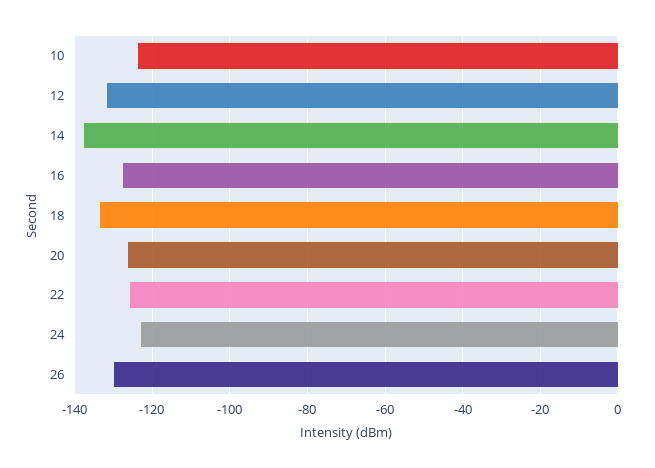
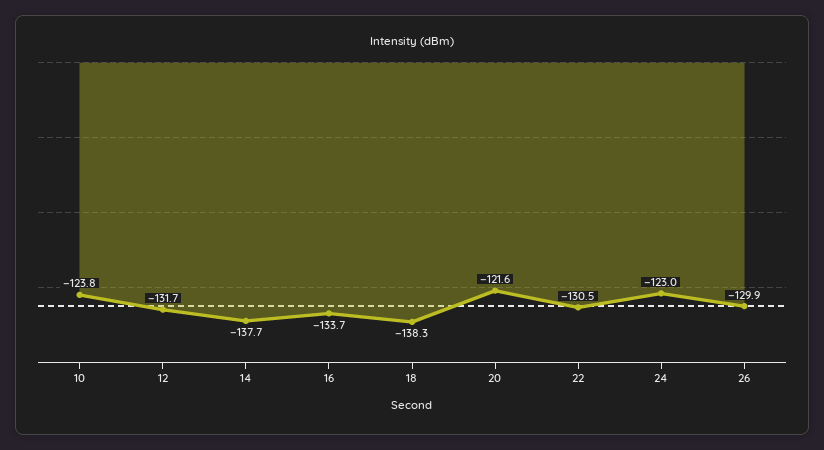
16: -128 -> -133.7
18: -134 -> -138.3
20: -126 -> -121.6
22: -126 -> -130.5

